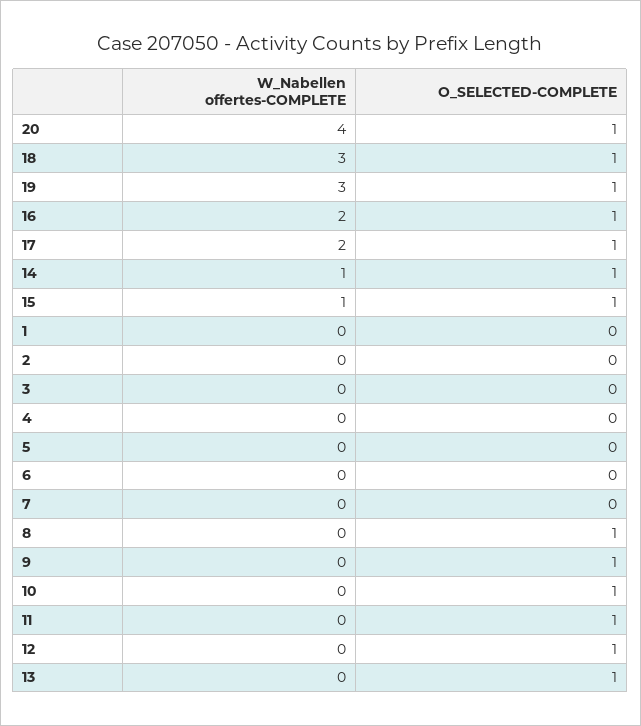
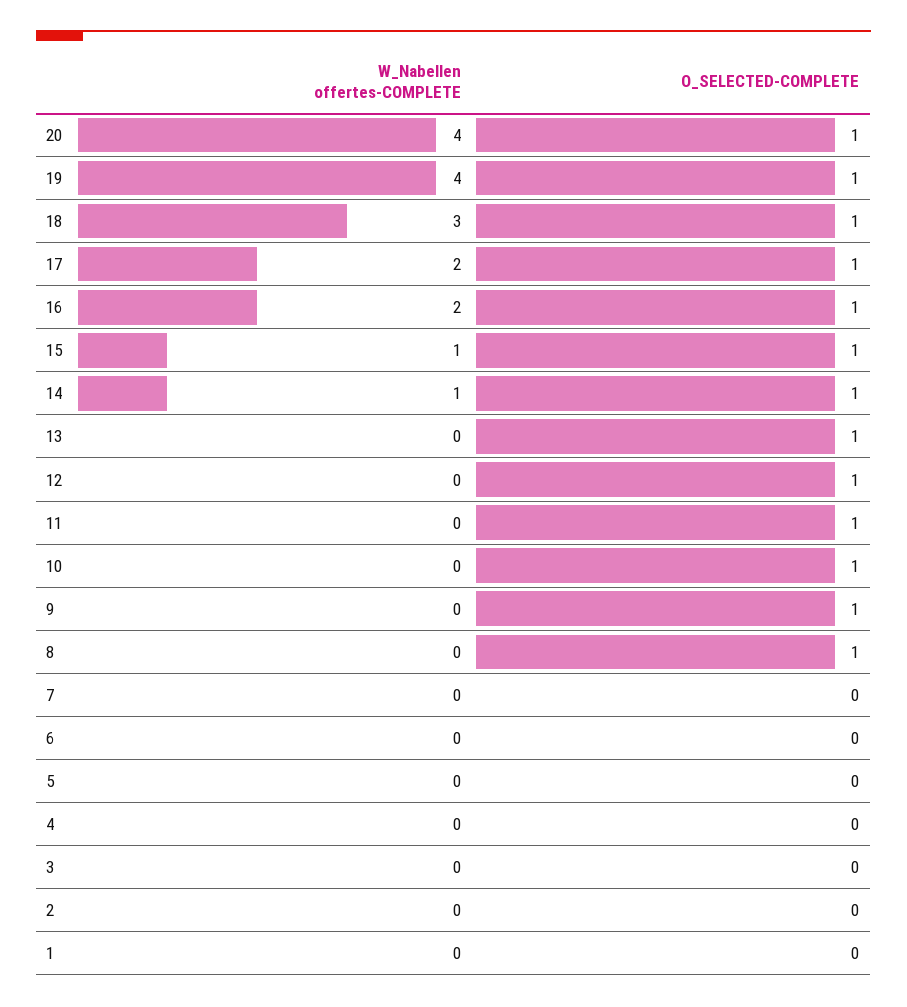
W_Nabellen offertes-COMPLETE, 19: 3 -> 4

